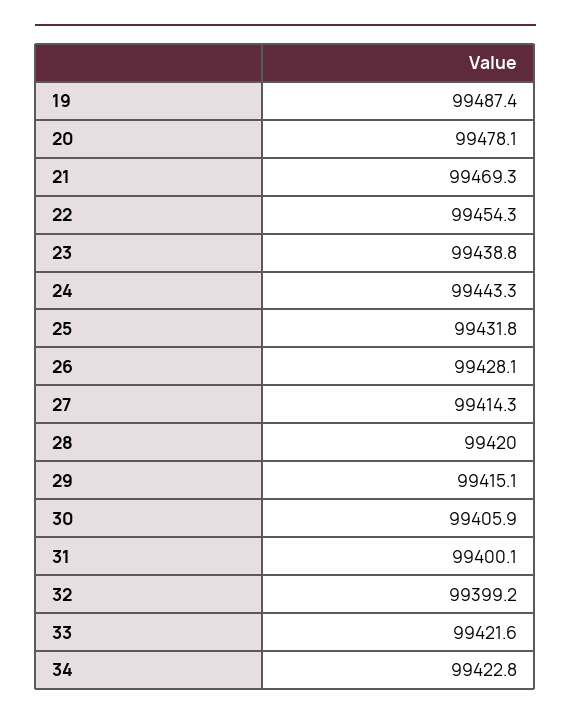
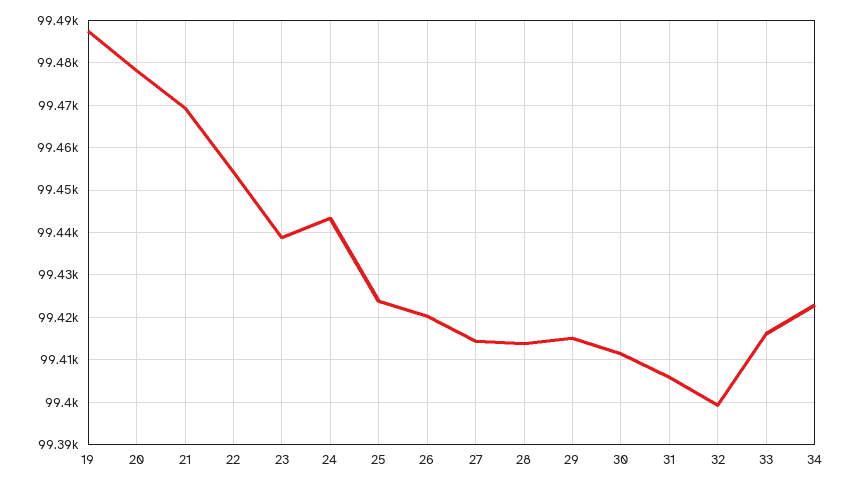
25: 99431.8 -> 99424
26: 99428.1 -> 99420
28: 99420 -> 99414
30: 99405.9 -> 99412
31: 99400.1 -> 99406
33: 99421.6 -> 99416

